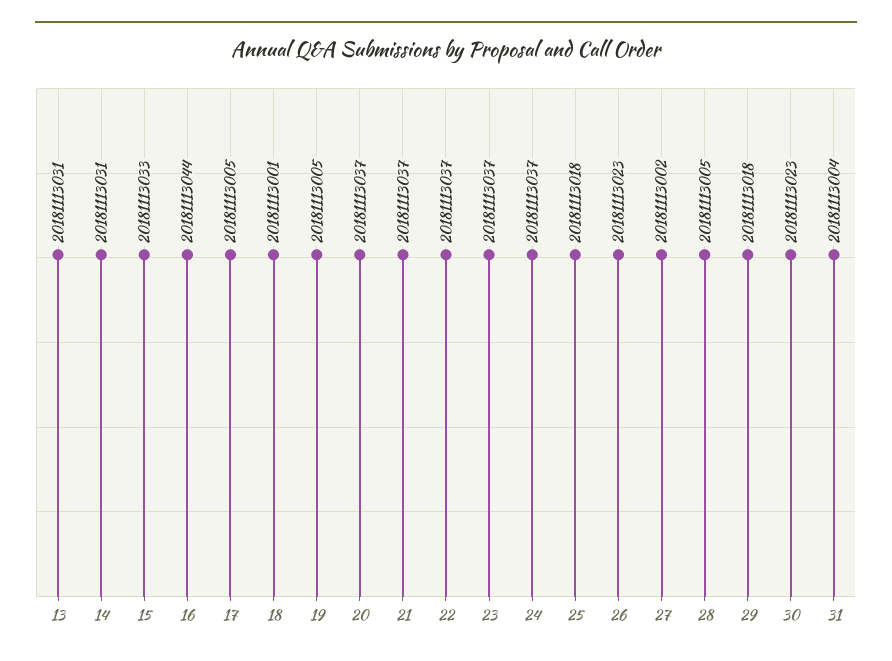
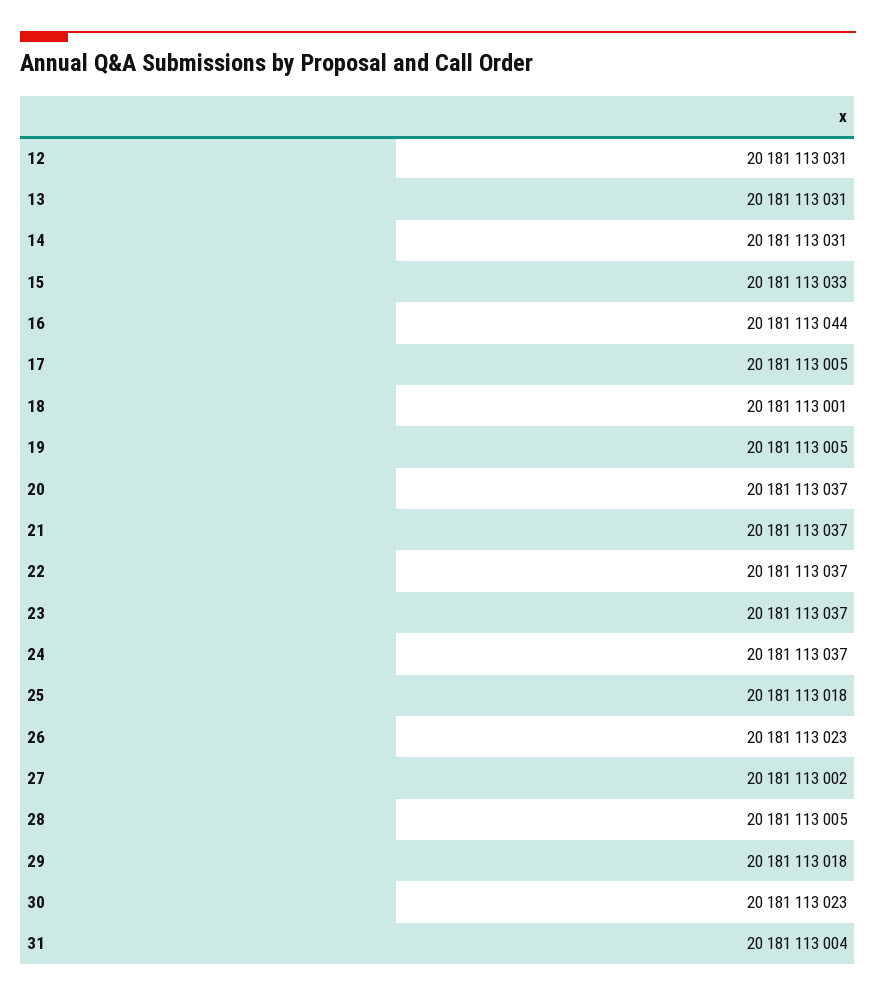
12: none -> 20181113031

